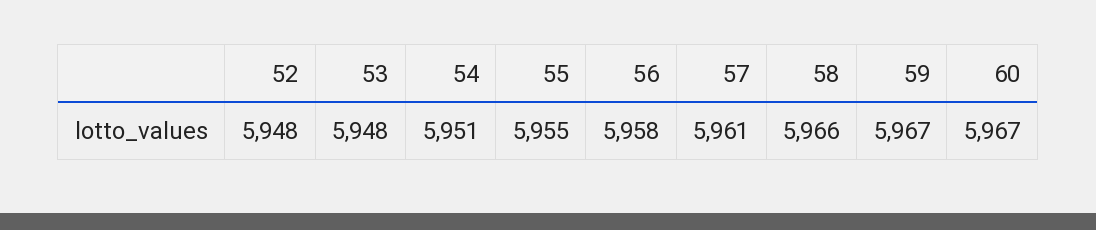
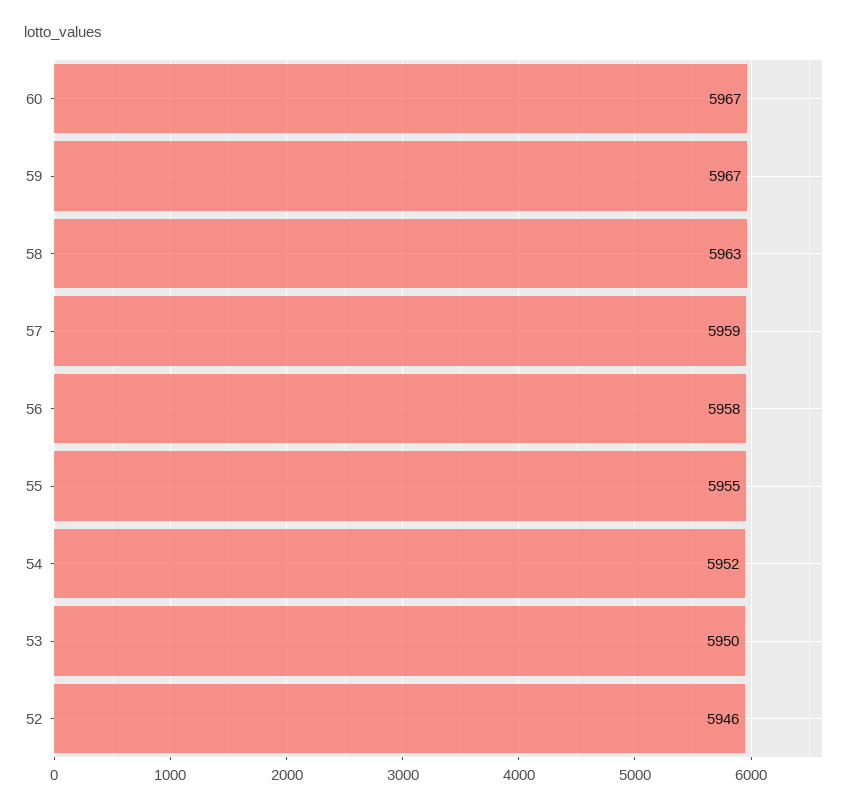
52: 5948 -> 5946
53: 5948 -> 5950
54: 5951 -> 5952
57: 5961 -> 5959
58: 5966 -> 5963

